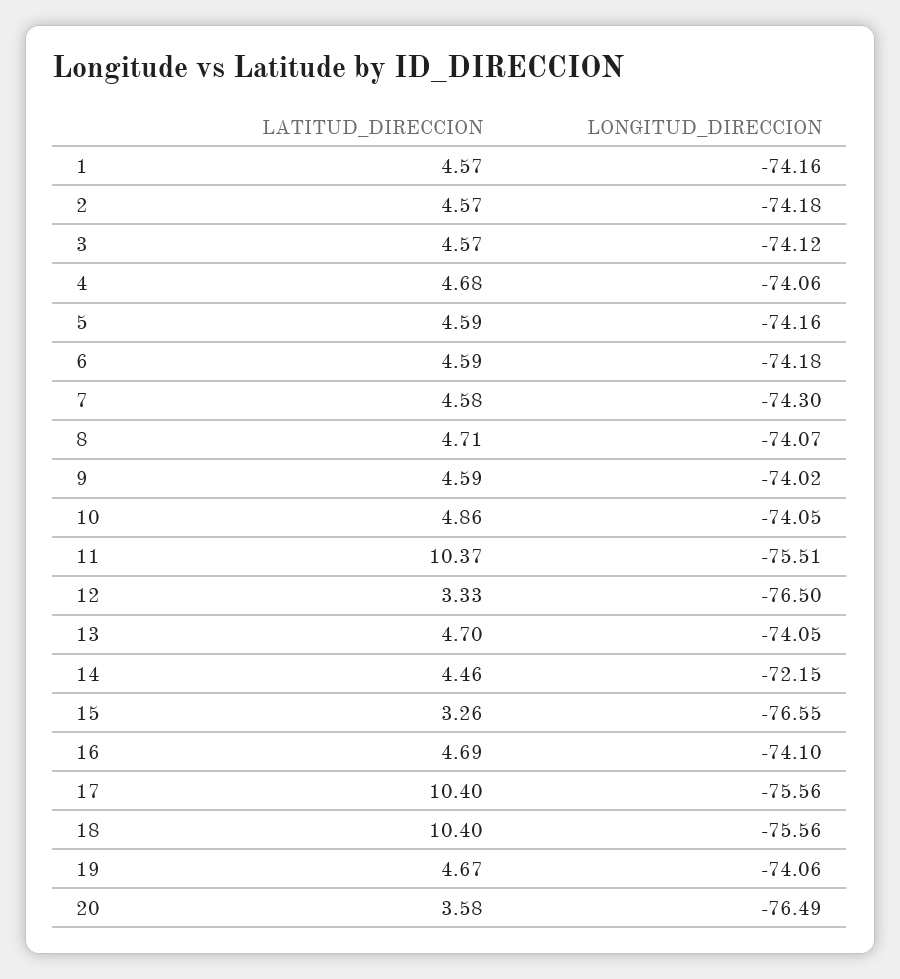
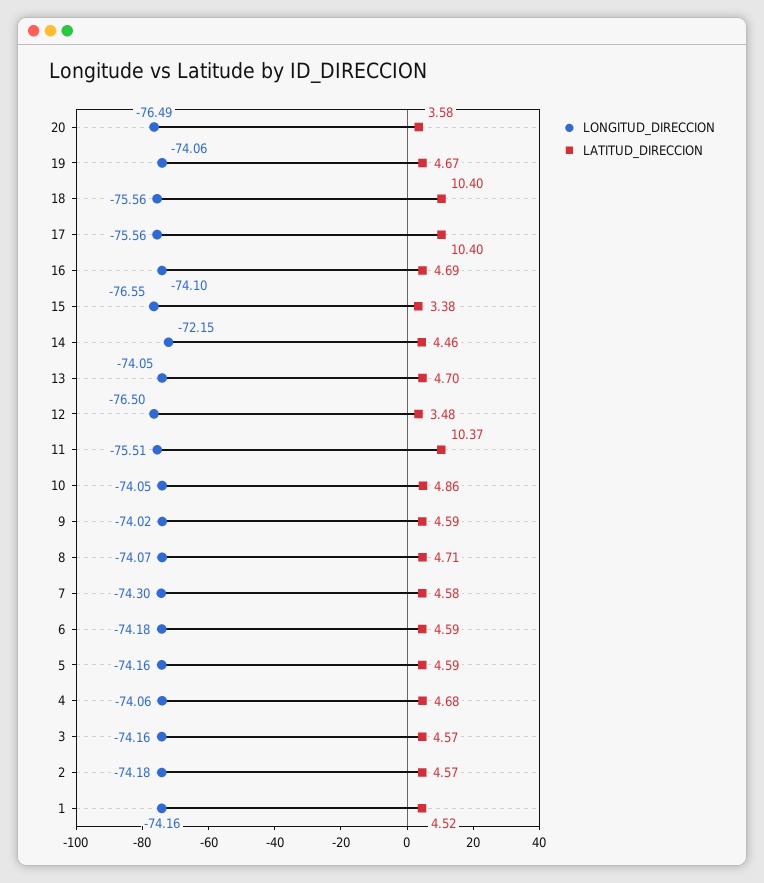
LATITUD_DIRECCION, 1: 4.57 -> 4.52
LONGITUD_DIRECCION, 3: -74.12 -> -74.16
LATITUD_DIRECCION, 12: 3.33 -> 3.48
LATITUD_DIRECCION, 15: 3.26 -> 3.38

